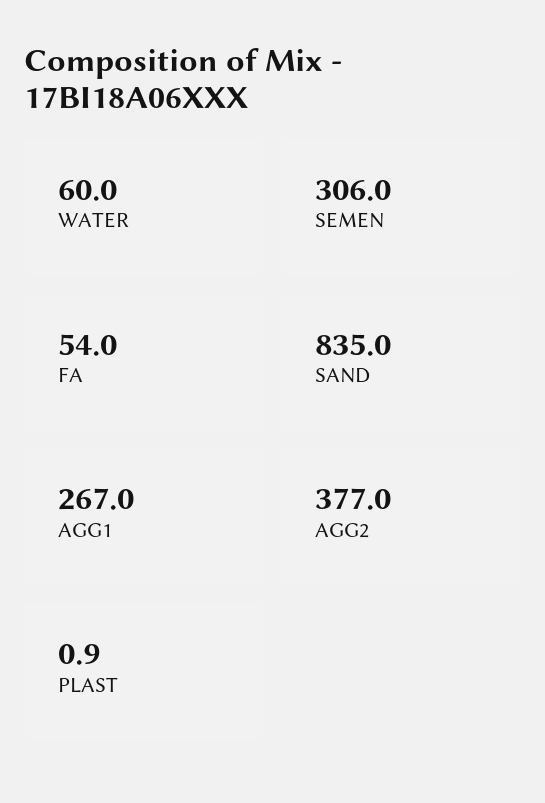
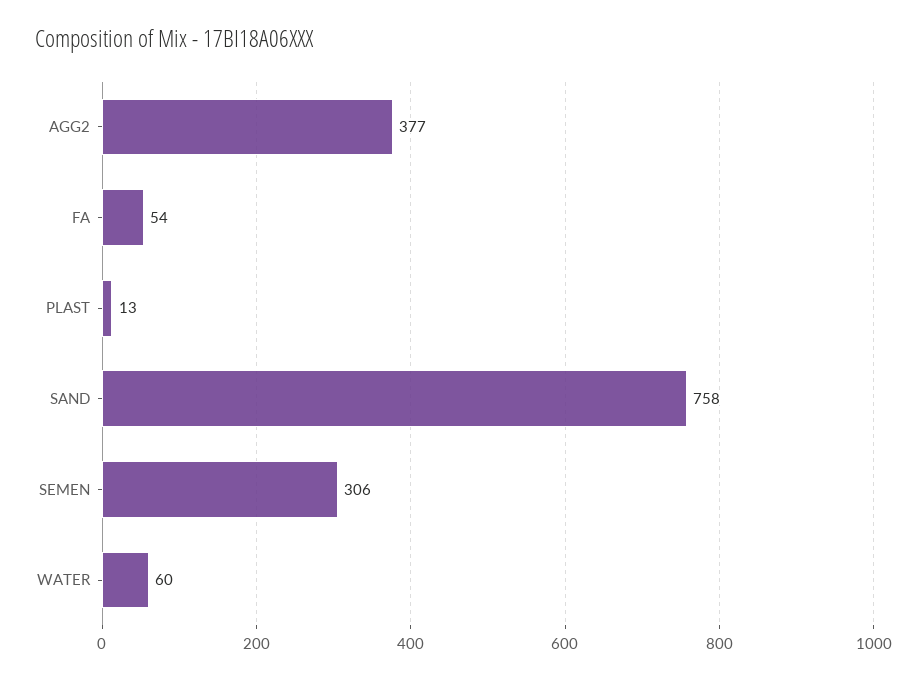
SAND: 835 -> 758
AGG1: 267 -> none
PLAST: 0.9 -> 13

